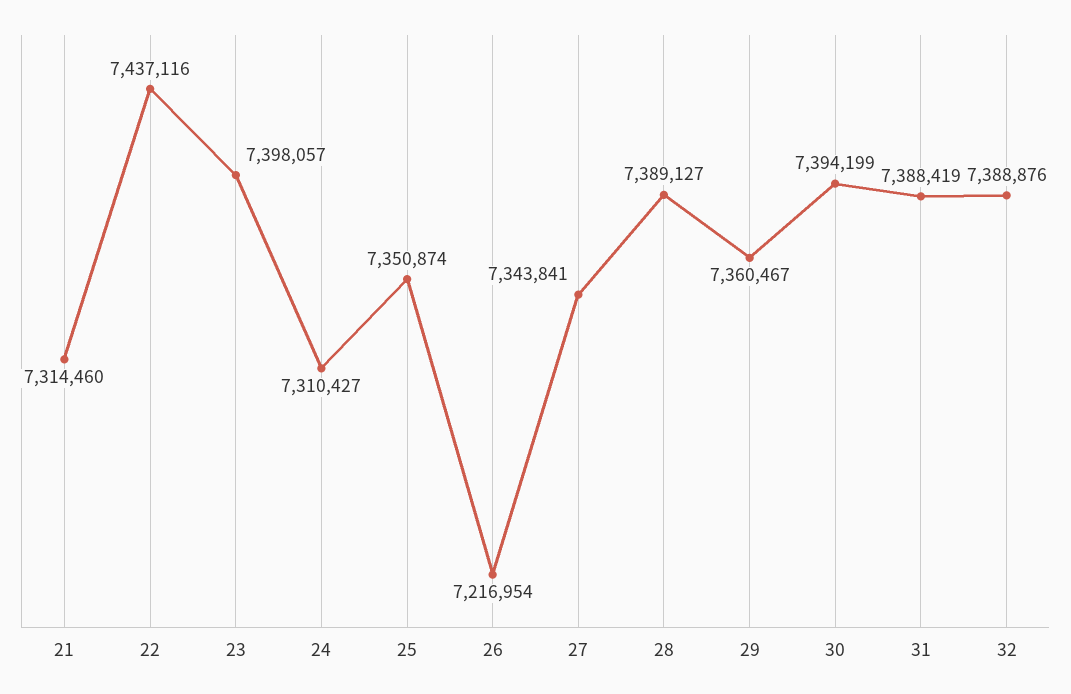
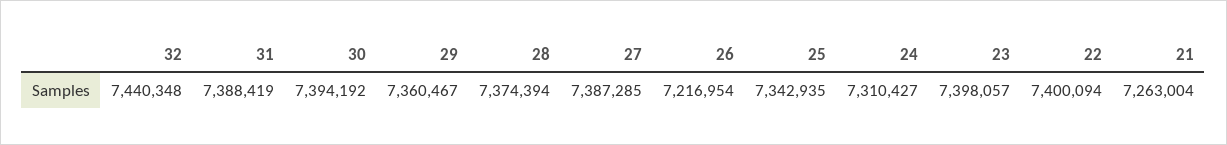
21: 7314460 -> 7263004
22: 7437116 -> 7400094
25: 7350874 -> 7342935
27: 7343841 -> 7387285
28: 7389127 -> 7374394
30: 7394199 -> 7394192
32: 7388876 -> 7440348

